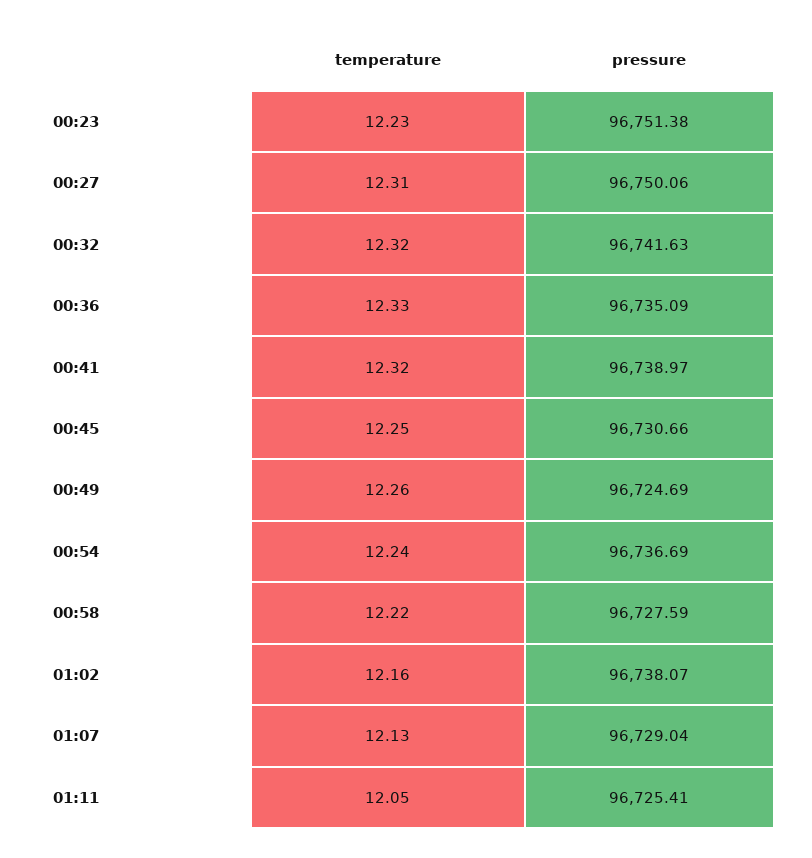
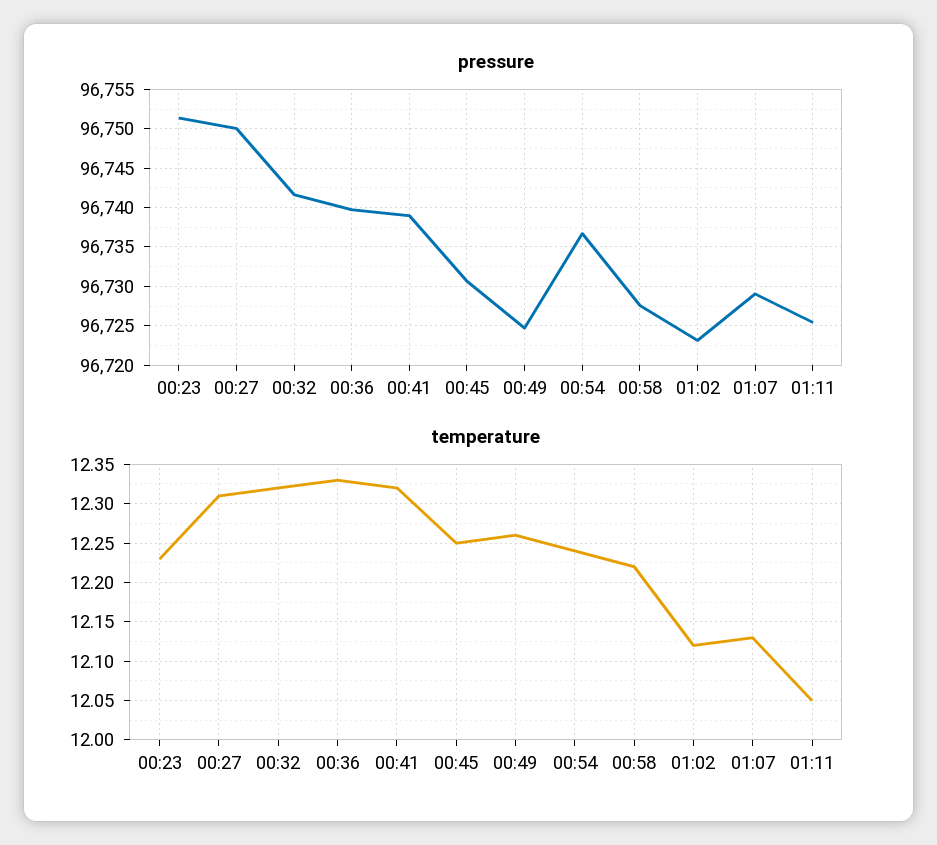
pressure, 00:36: 96735.09 -> 96740
temperature, 01:02: 12.16 -> 12.12
pressure, 01:02: 96738.07 -> 96723

